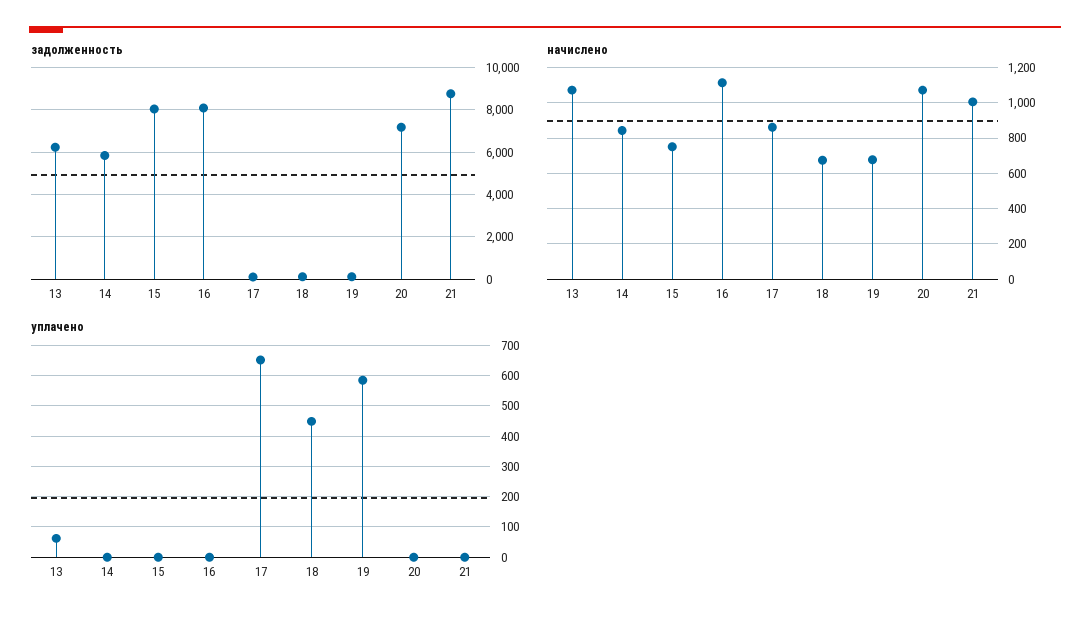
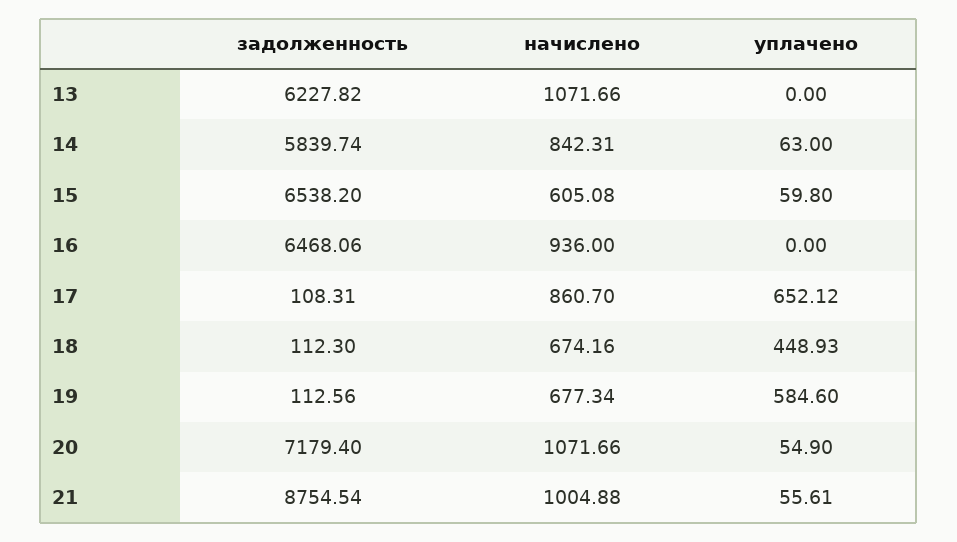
задолженность, 15: 8000 -> 6538.2
задолженность, 16: 8000 -> 6468.06
начислено, 15: 750 -> 605.08
начислено, 16: 1100 -> 936
уплачено, 13: 60 -> 0
уплачено, 14: 0 -> 63
уплачено, 15: 0 -> 59.8
уплачено, 20: 0 -> 54.9
уплачено, 21: 0 -> 55.61

